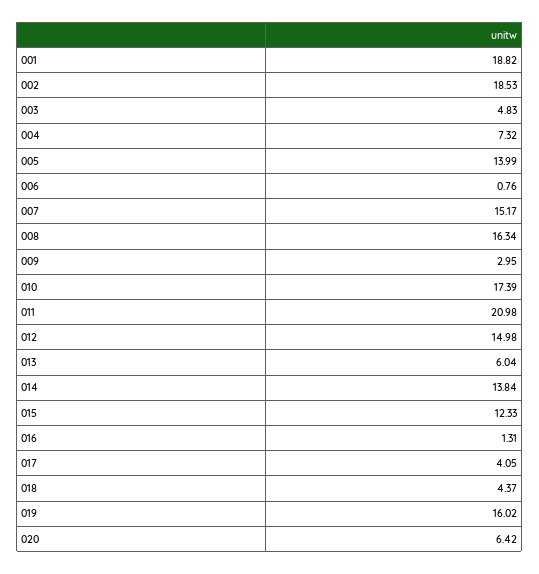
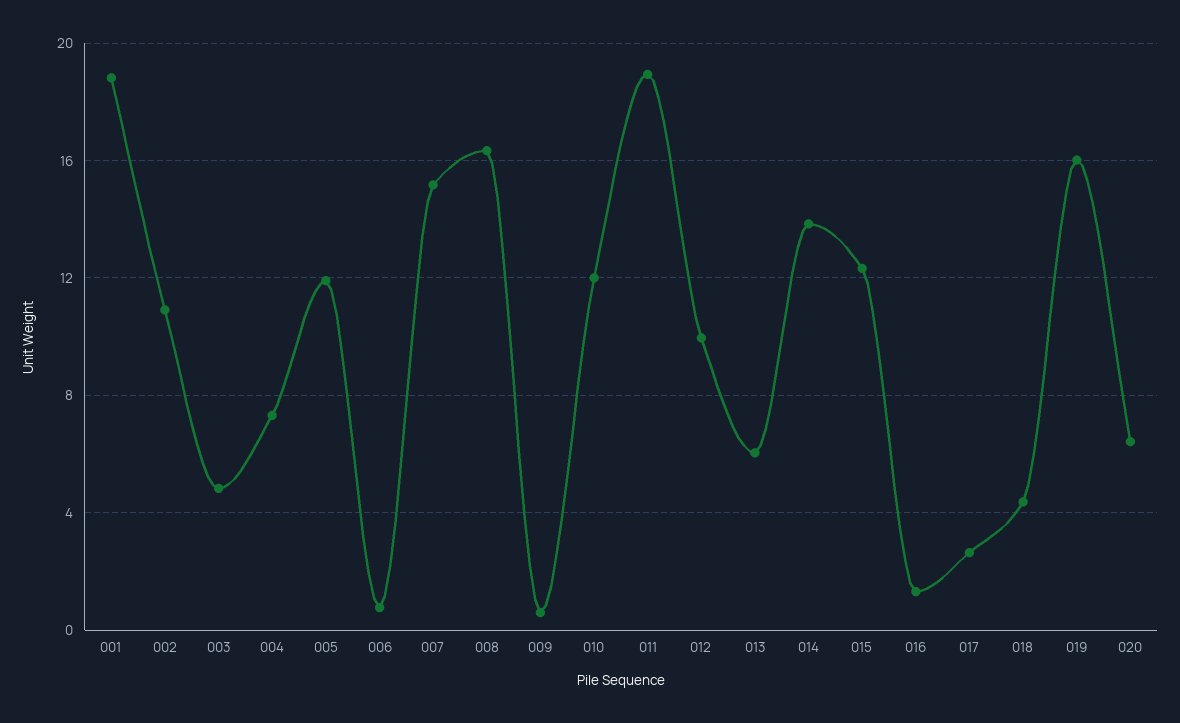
002: 18.53 -> 11
005: 13.99 -> 12
009: 2.95 -> 0.5
010: 17.39 -> 12
011: 20.98 -> 19
012: 14.98 -> 10
017: 4.05 -> 2.5

